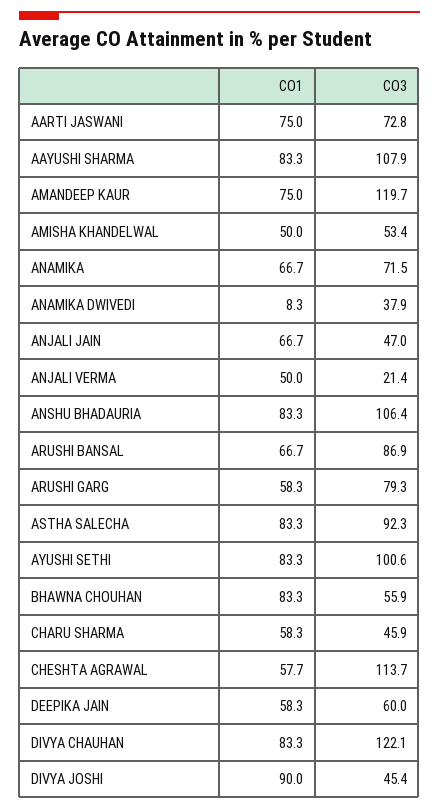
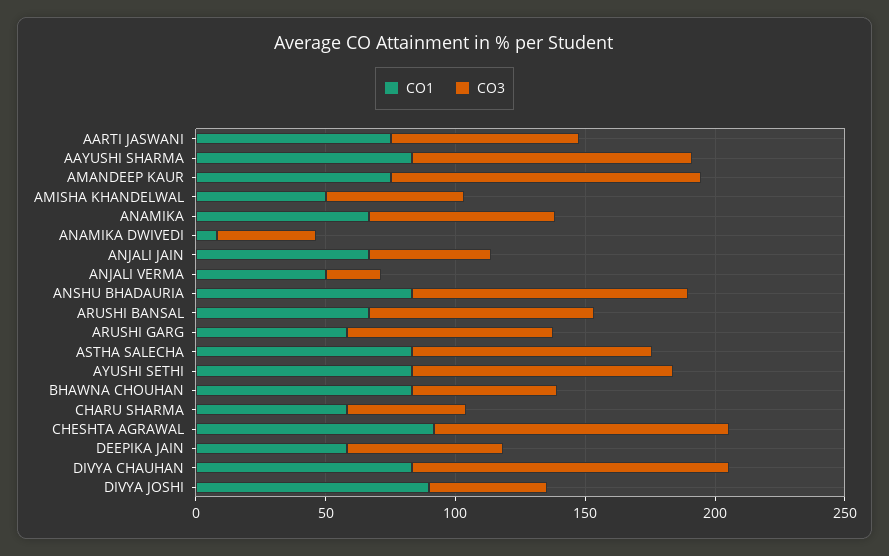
CO1, CHESHTA AGRAWAL: 57.7 -> 90

